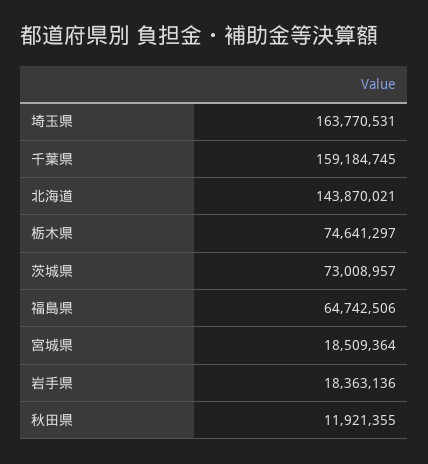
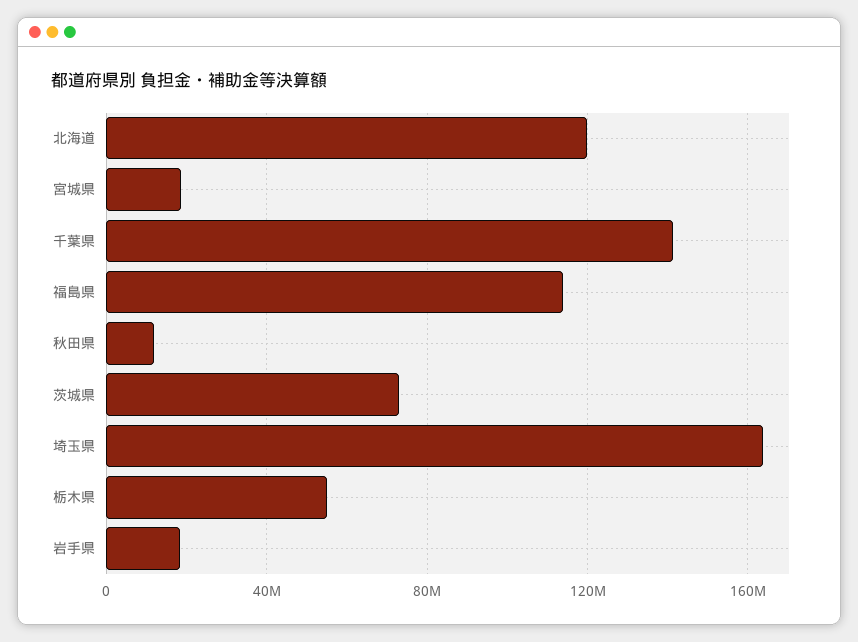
千葉県: 159184745 -> 140000000
北海道: 143870021 -> 120000000
栃木県: 74641297 -> 55000000
福島県: 64742506 -> 115000000

